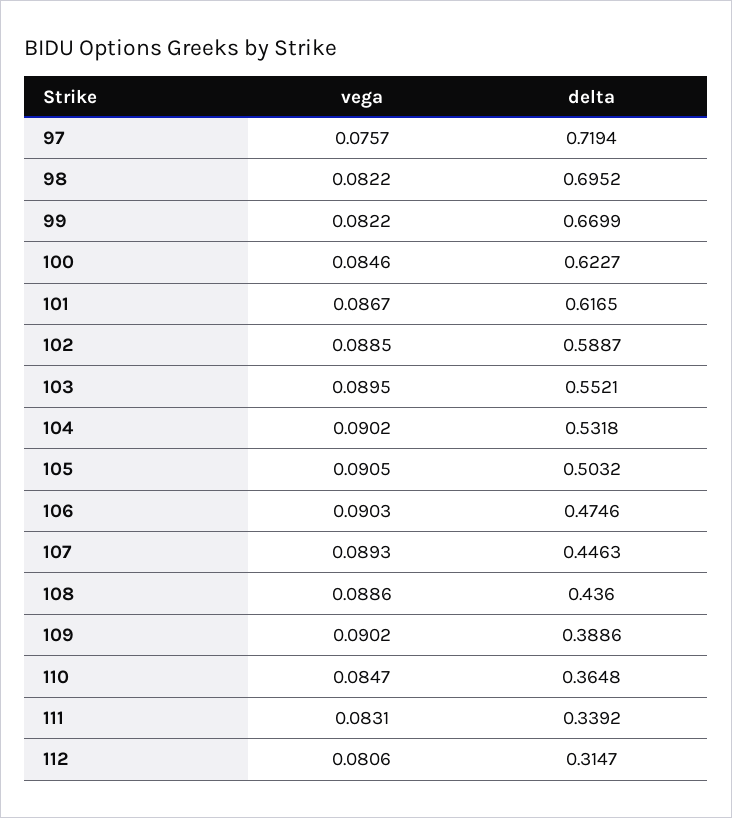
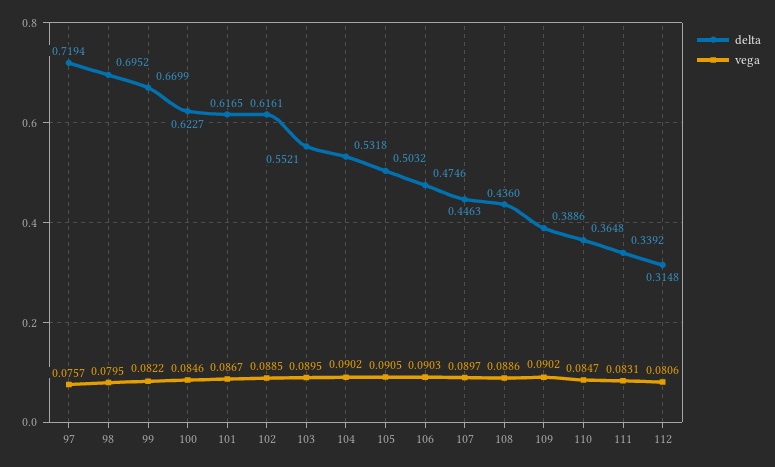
vega, 98: 0.0822 -> 0.0795
delta, 102: 0.5887 -> 0.6161
vega, 107: 0.0893 -> 0.0897
delta, 112: 0.3147 -> 0.3148

